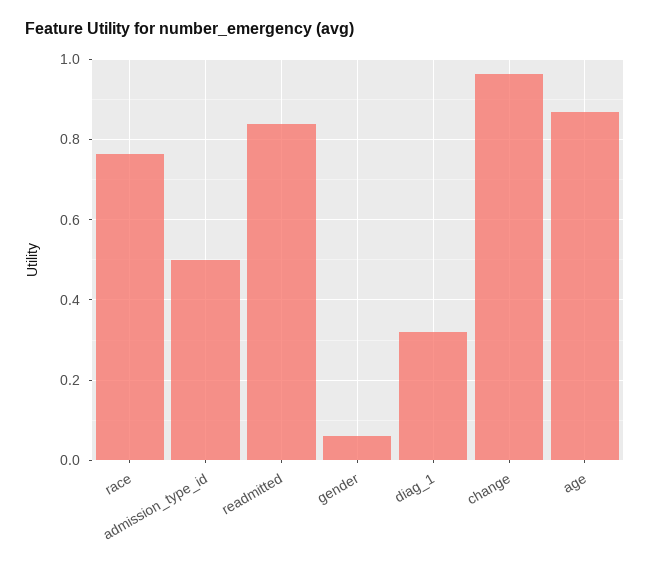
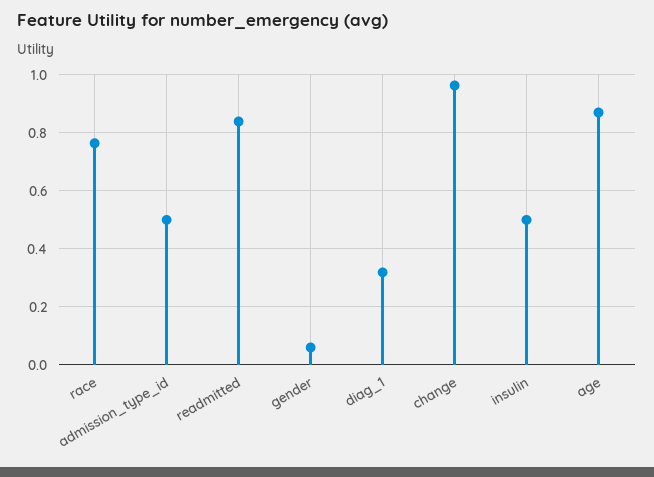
insulin: none -> 0.5

